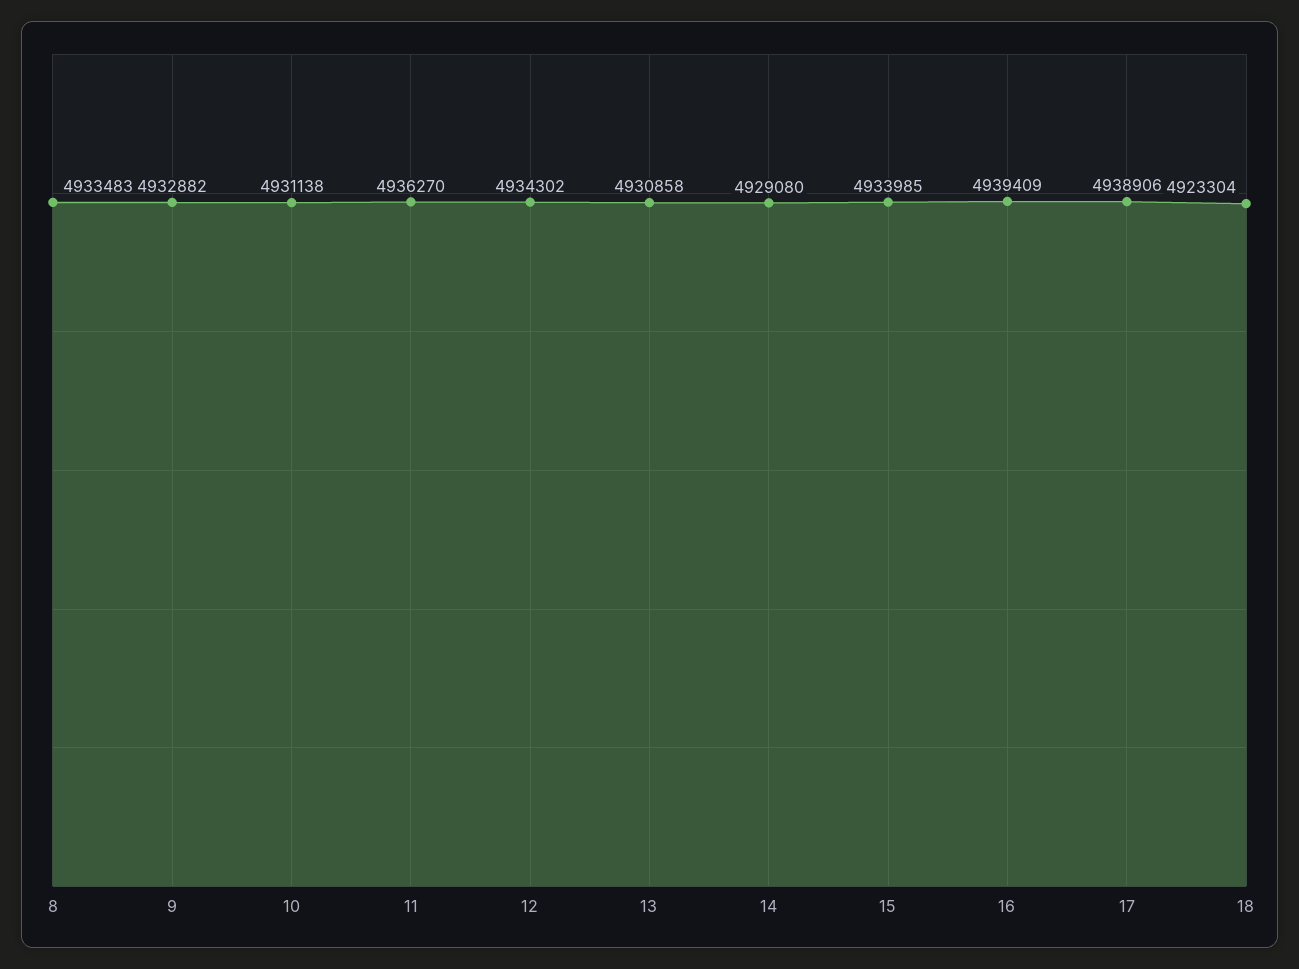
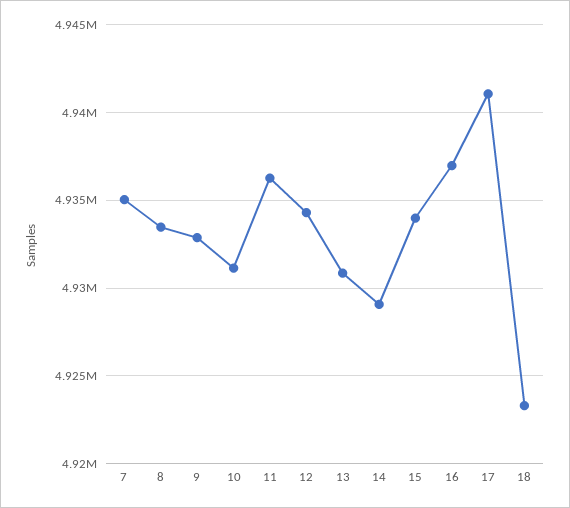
16: 4939409 -> 4937000
17: 4938906 -> 4941000
7: none -> 4935000

